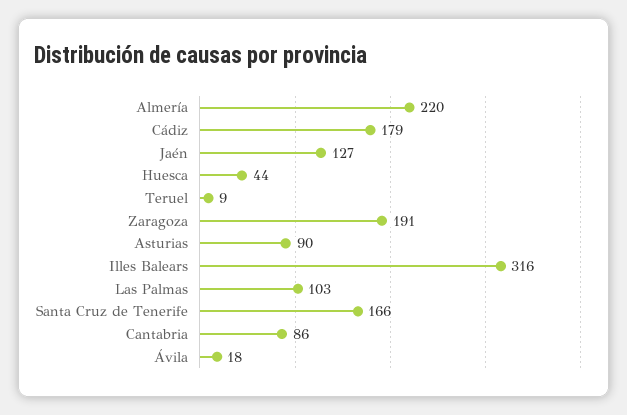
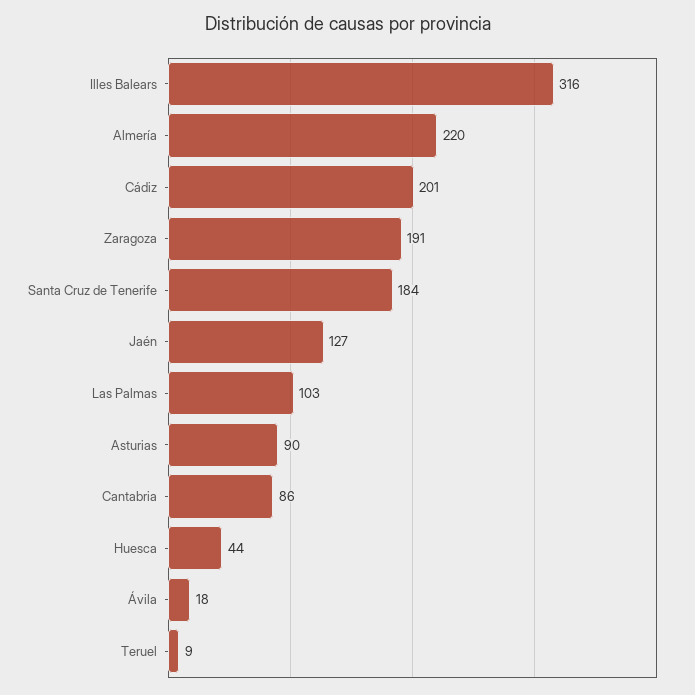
Cádiz: 179 -> 201
Santa Cruz de Tenerife: 166 -> 184

